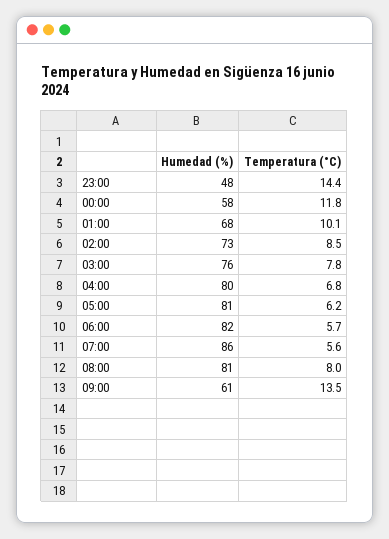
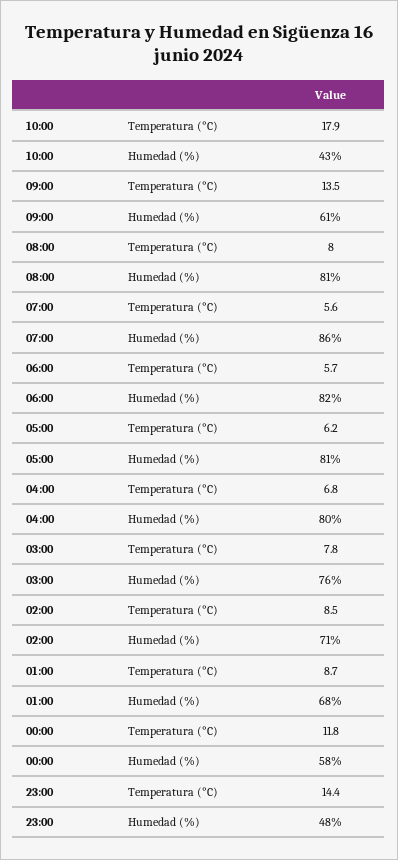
Temperatura (°C), 01:00: 10.1 -> 8.7
Humedad (%), 02:00: 73 -> 71
Temperatura (°C), 10:00: none -> 17.9
Humedad (%), 10:00: none -> 43

